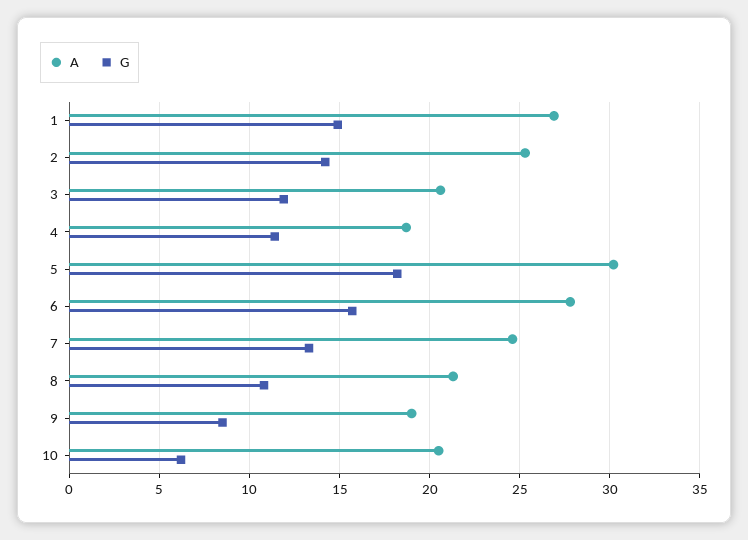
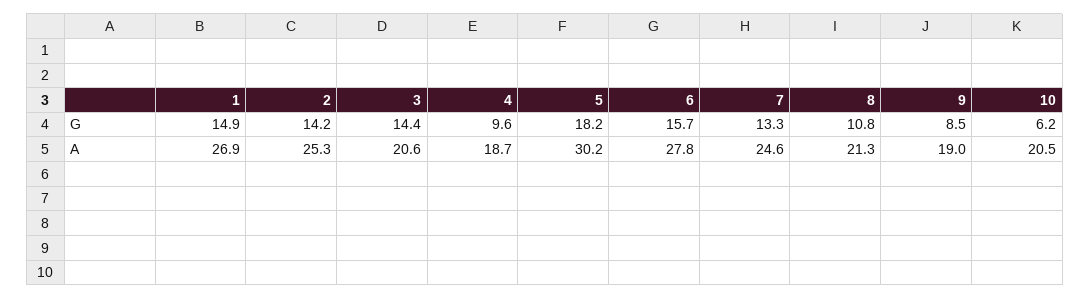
G, 3: 12 -> 14.4
G, 4: 11.5 -> 9.6

